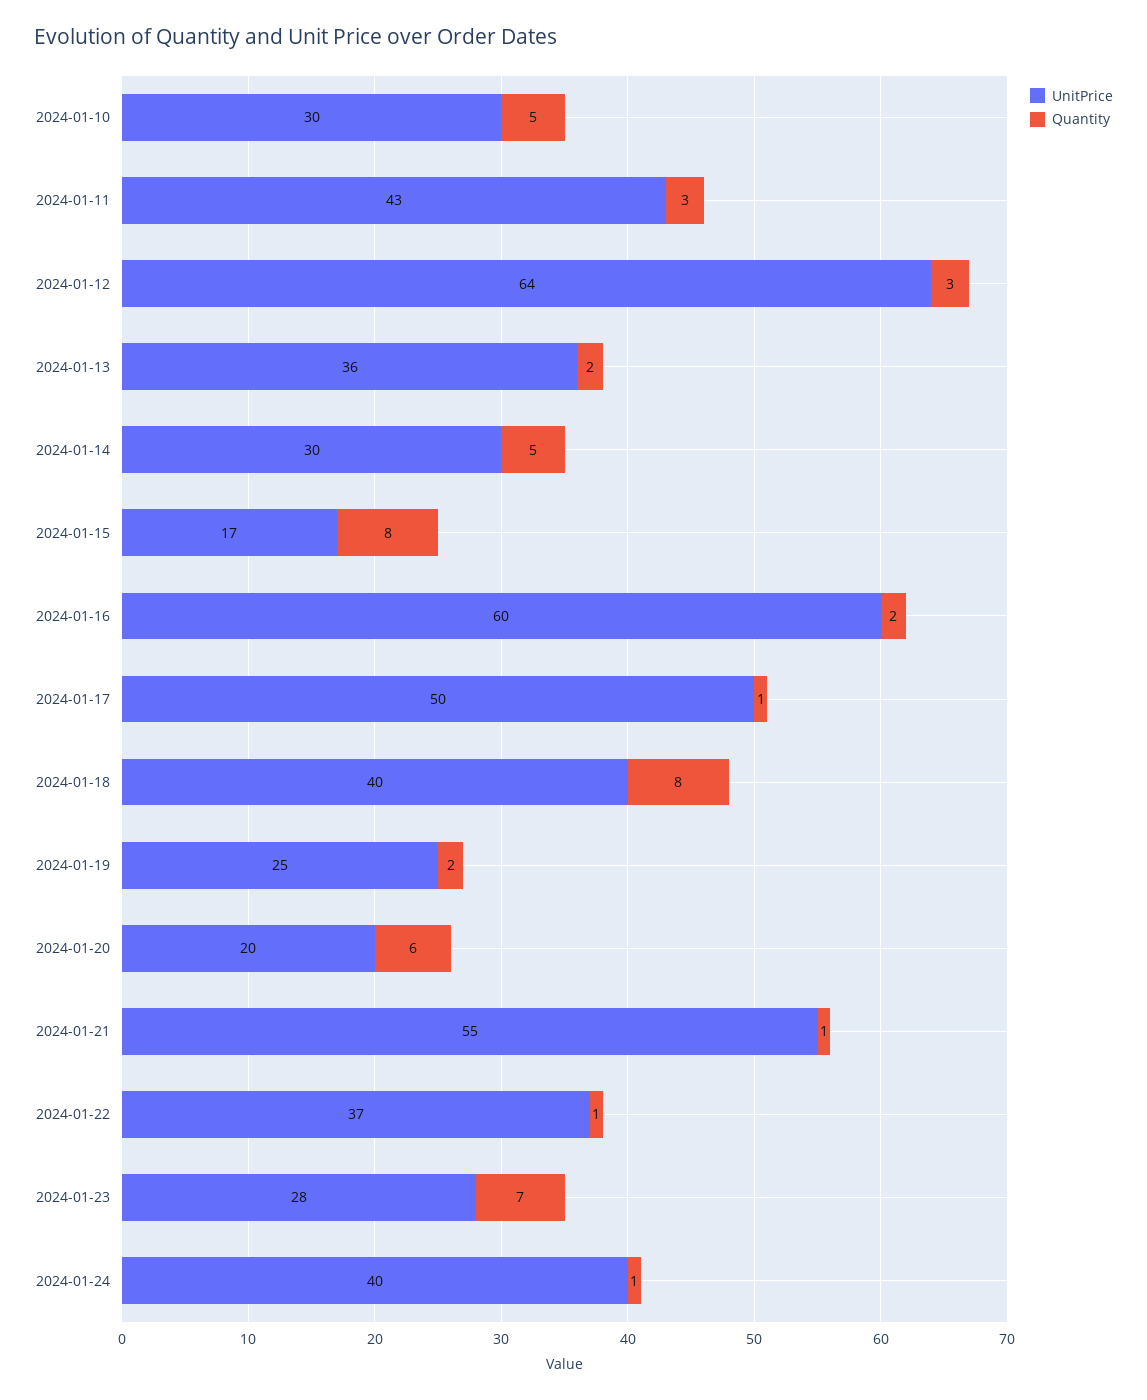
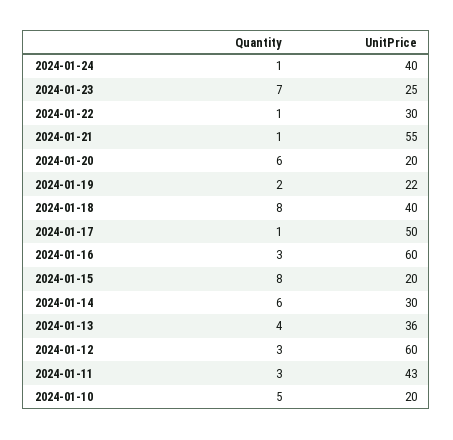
UnitPrice, 2024-01-10: 30 -> 20
UnitPrice, 2024-01-12: 64 -> 60
Quantity, 2024-01-13: 2 -> 4
Quantity, 2024-01-14: 5 -> 6
UnitPrice, 2024-01-15: 17 -> 20
Quantity, 2024-01-16: 2 -> 3
UnitPrice, 2024-01-19: 25 -> 22
UnitPrice, 2024-01-22: 37 -> 30
UnitPrice, 2024-01-23: 28 -> 25

